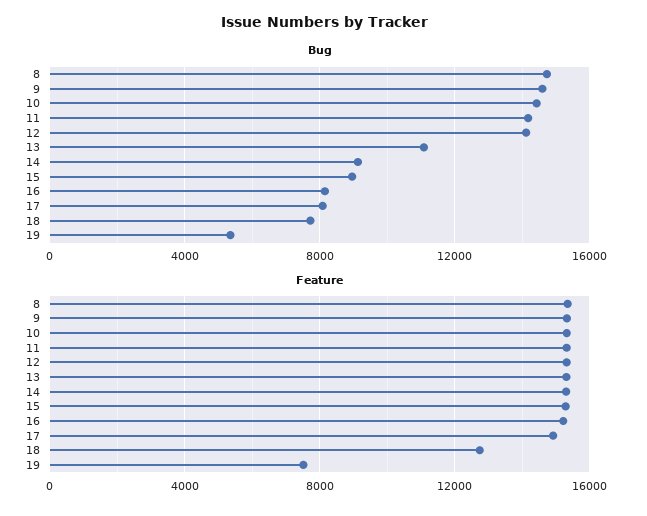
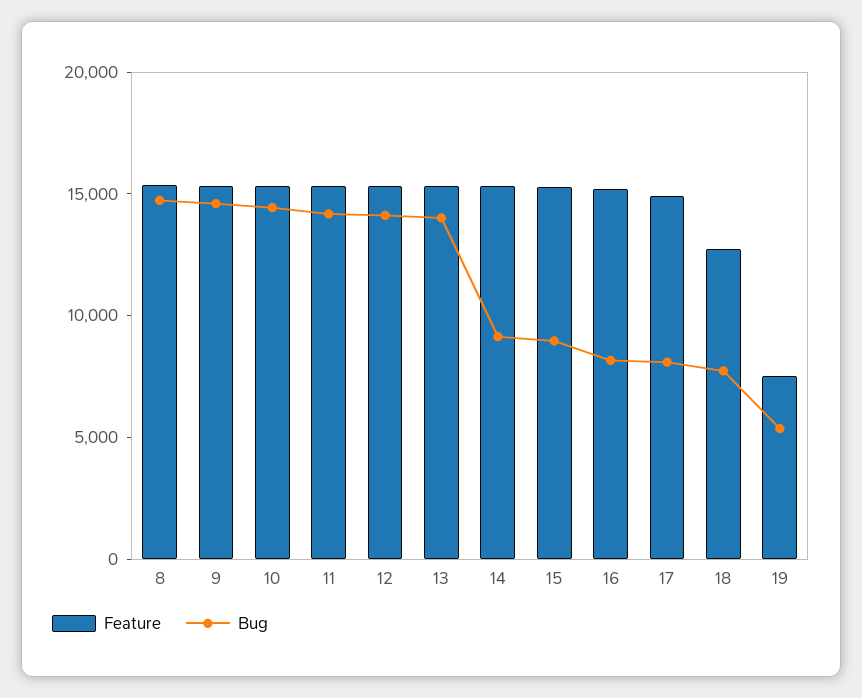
Bug, 13: 11000 -> 14000

